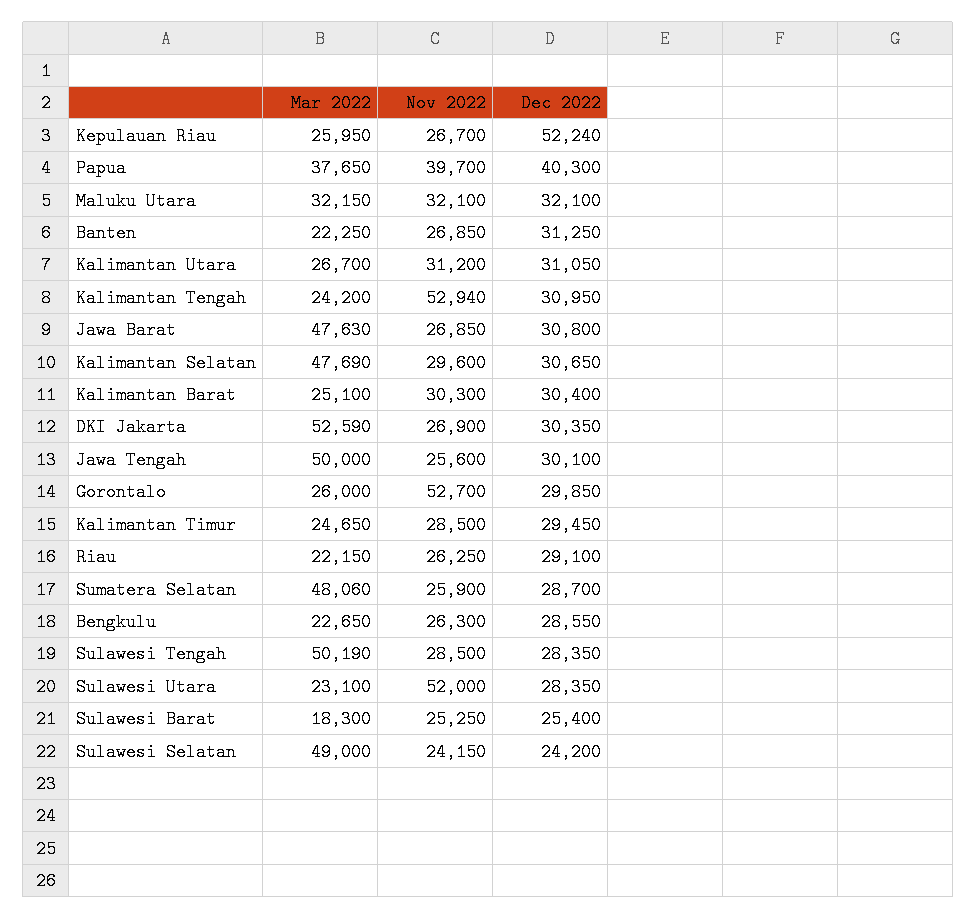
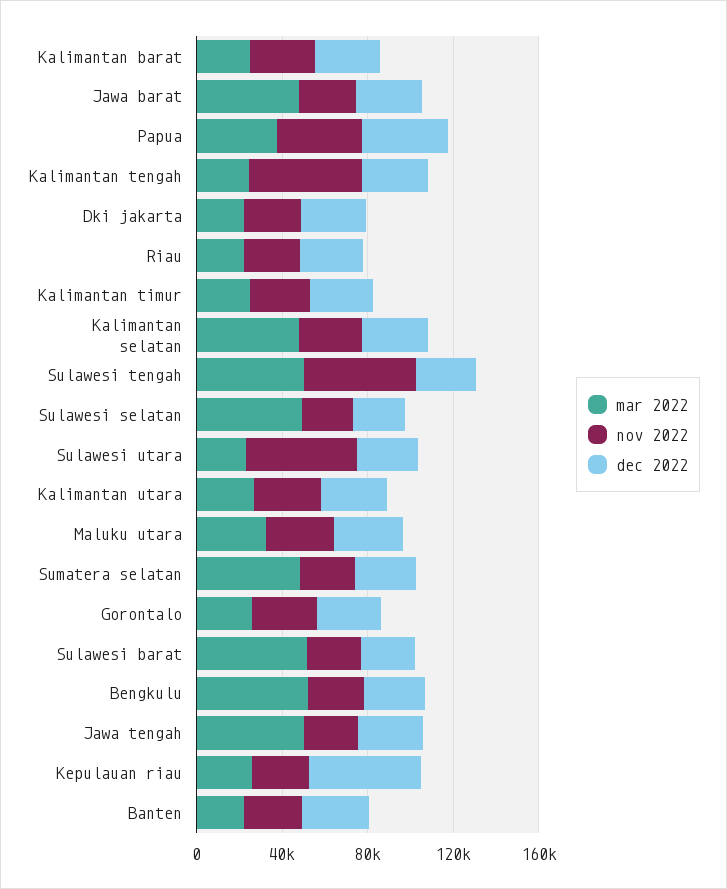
Mar 2022, DKI Jakarta: 52590 -> 20000
Nov 2022, Gorontalo: 52700 -> 30000
Mar 2022, Bengkulu: 22650 -> 50000
Nov 2022, Sulawesi Tengah: 28500 -> 50000
Mar 2022, Sulawesi Barat: 18300 -> 50000

